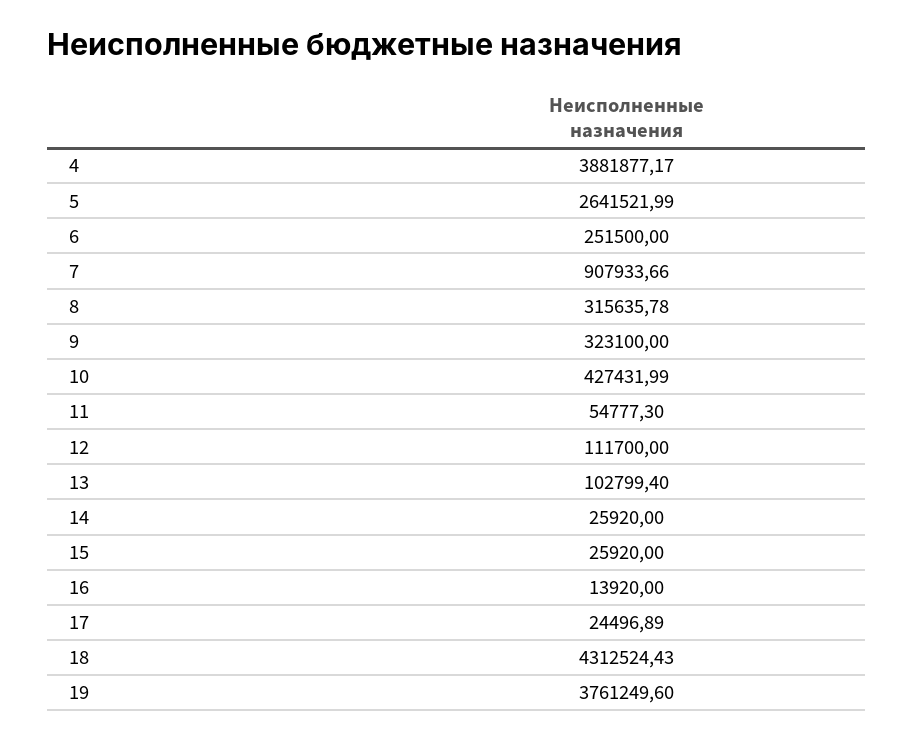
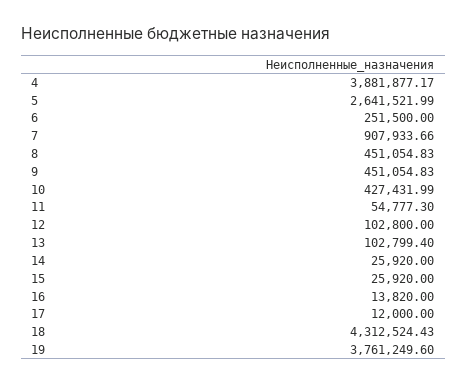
8: 315635.78 -> 451054.83
9: 323100 -> 451054.83
12: 111700 -> 102800
16: 13920 -> 13820
17: 24496.89 -> 12000

